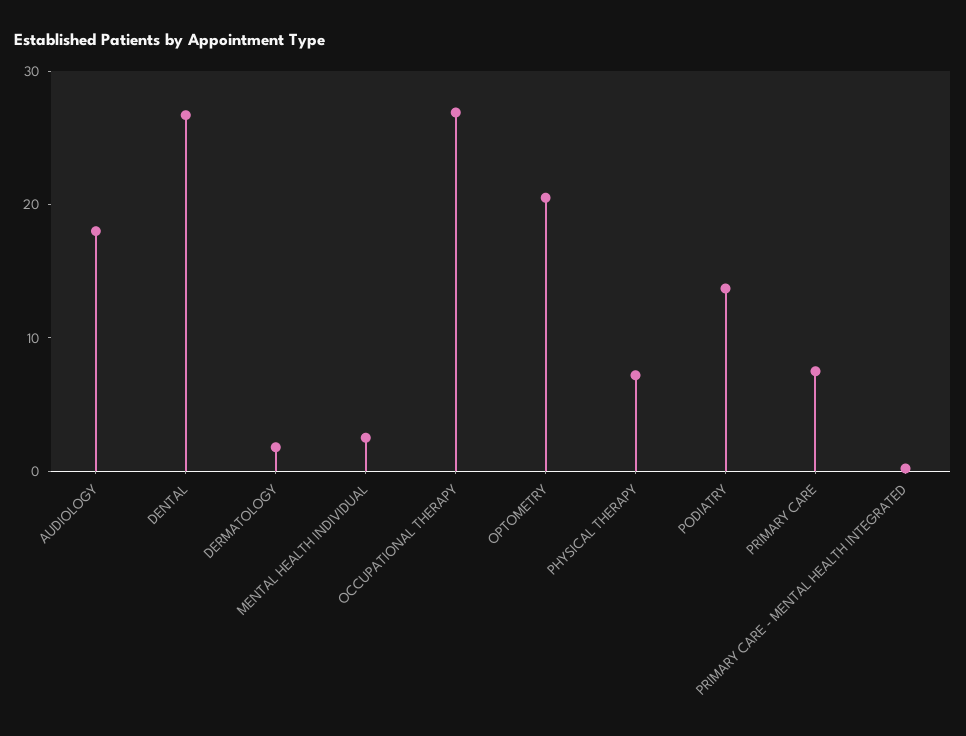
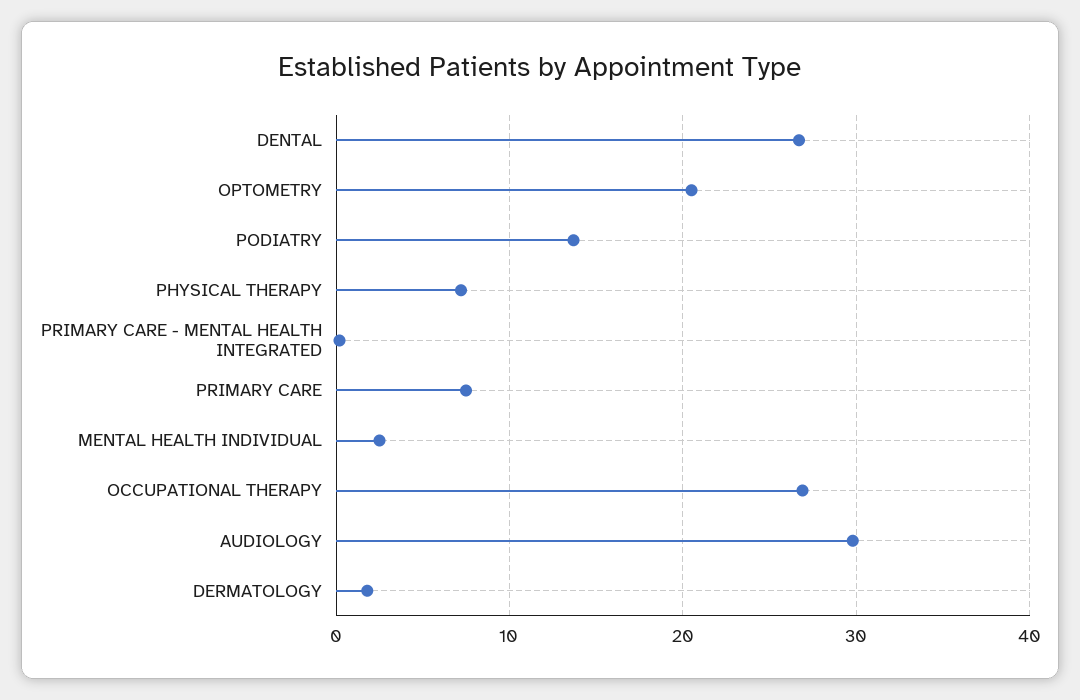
AUDIOLOGY: 18 -> 30

